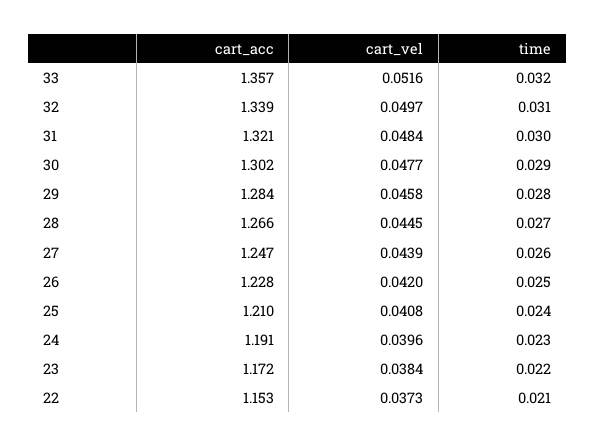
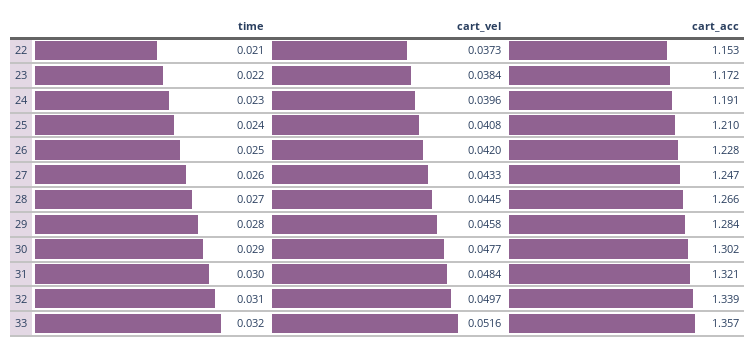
cart_vel, 27: 0.0439 -> 0.0433

